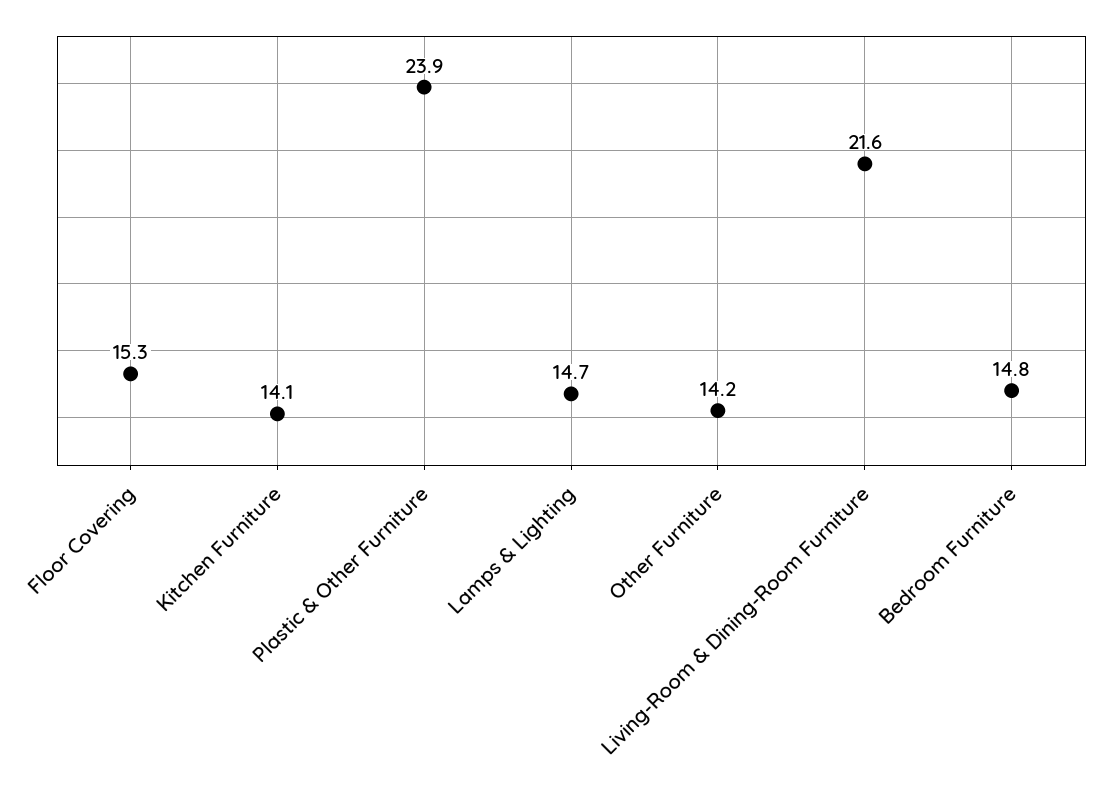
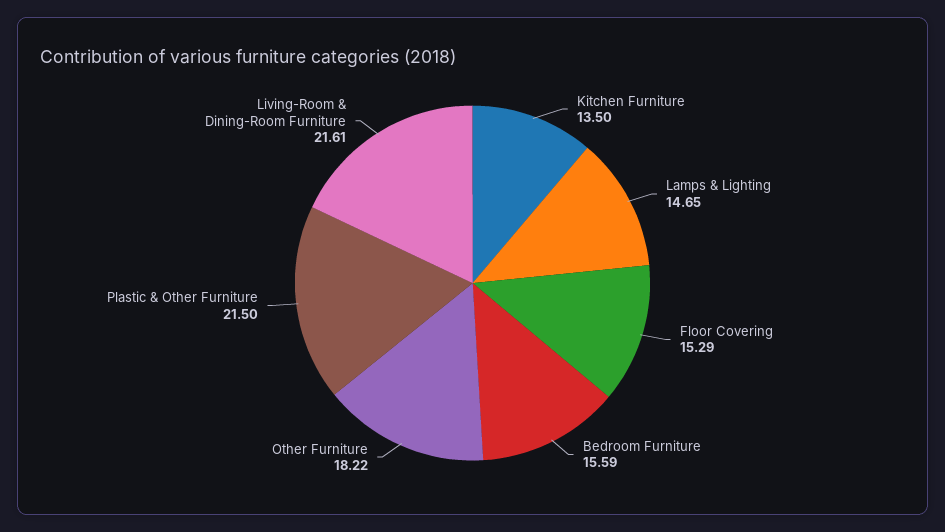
Kitchen Furniture: 14.1 -> 13.5
Plastic & Other Furniture: 23.9 -> 21.5
Other Furniture: 14.2 -> 18.22
Bedroom Furniture: 14.8 -> 15.59

